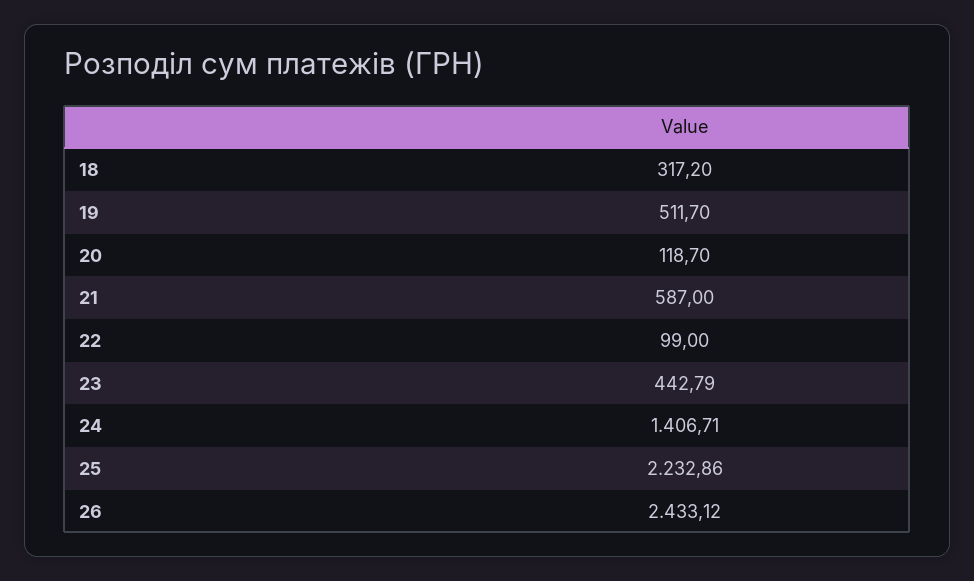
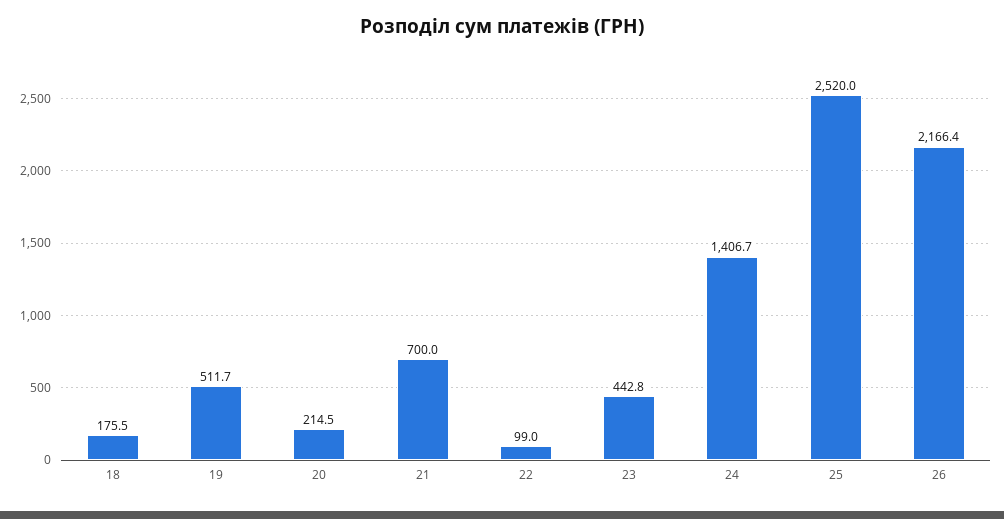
18: 317.2 -> 175.5
20: 118.7 -> 214.5
21: 587 -> 700
25: 2232.86 -> 2520
26: 2433.12 -> 2166.4

